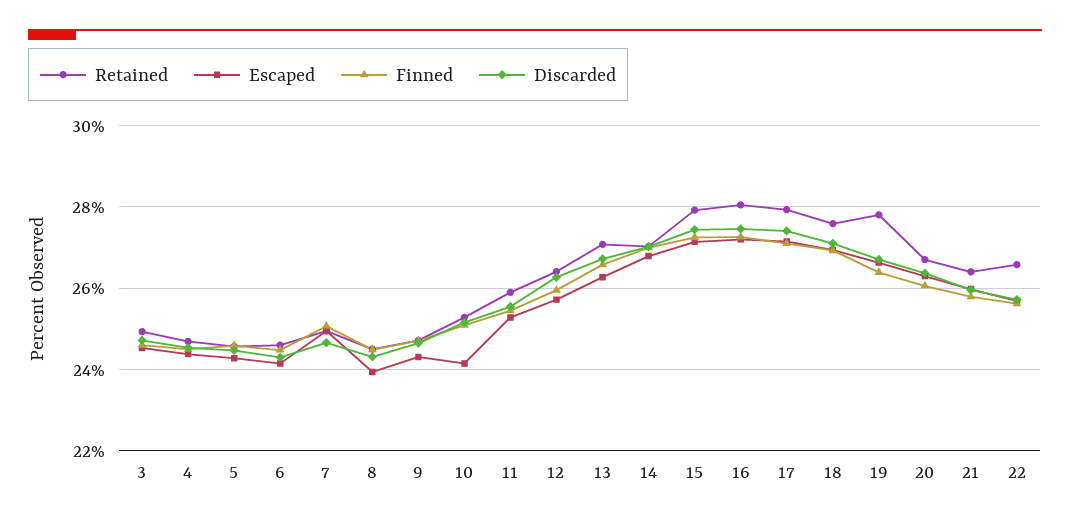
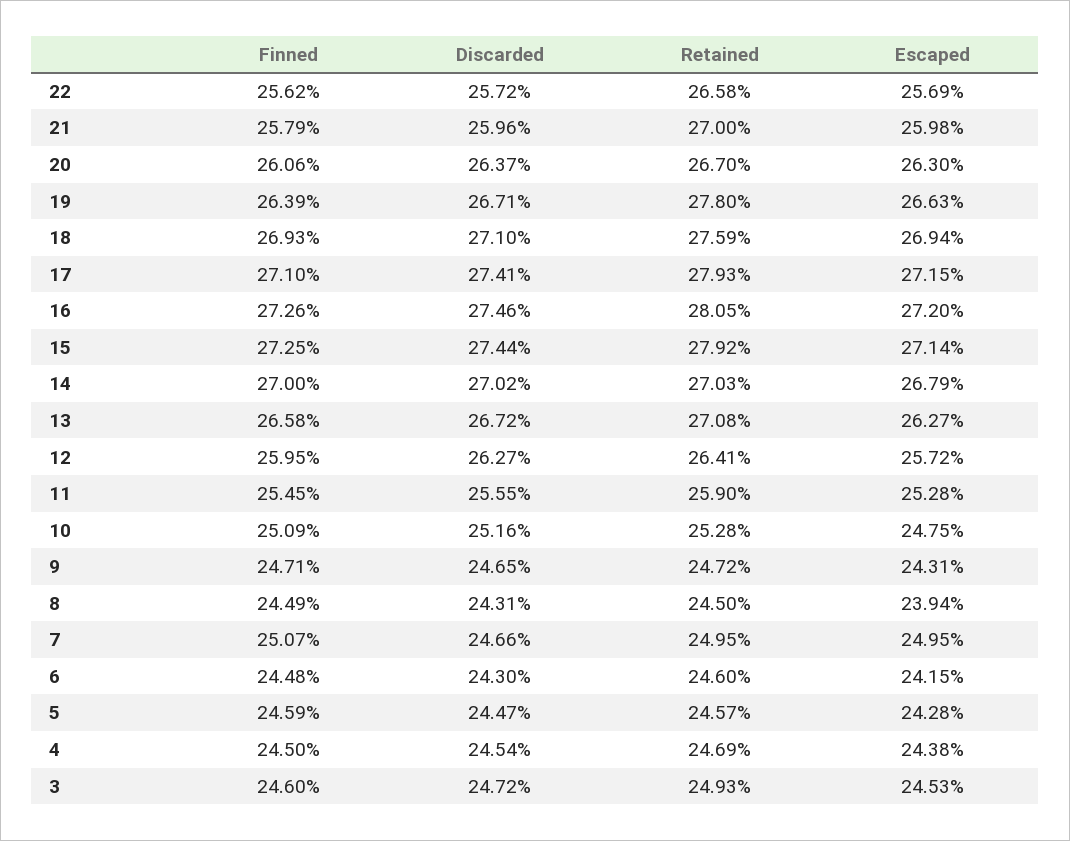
Escaped, 10: 24.2 -> 24.75
Retained, 21: 26.4 -> 27

